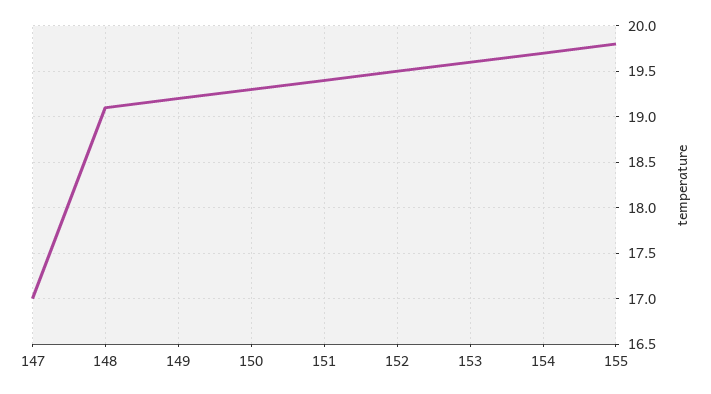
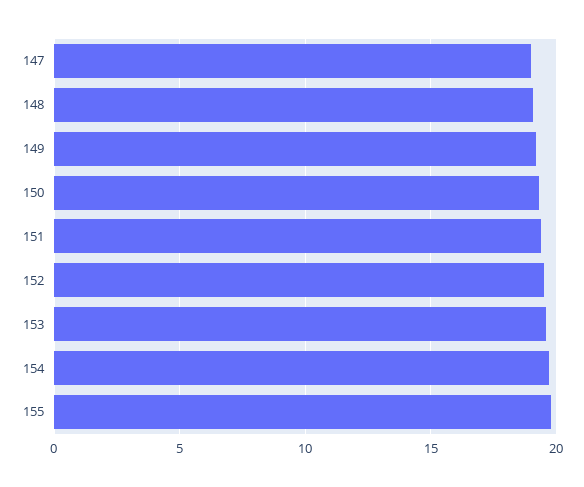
147: 17 -> 19

